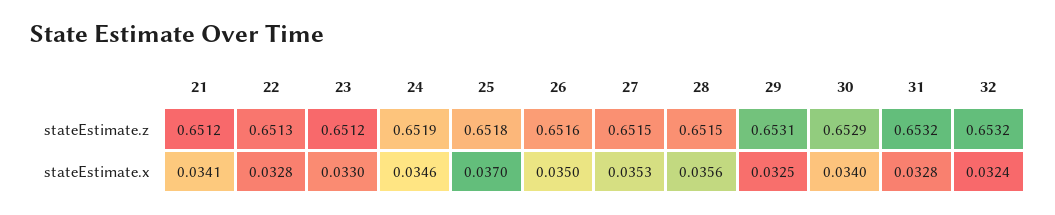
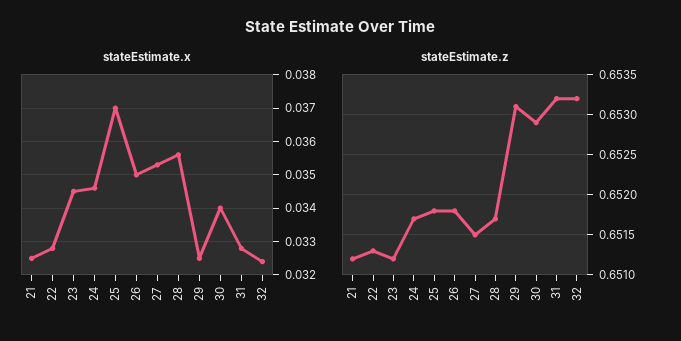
stateEstimate.z, 24: 0.6519 -> 0.6517
stateEstimate.z, 26: 0.6516 -> 0.6518
stateEstimate.z, 28: 0.6515 -> 0.6517
stateEstimate.x, 21: 0.0341 -> 0.0325
stateEstimate.x, 23: 0.033 -> 0.0345

